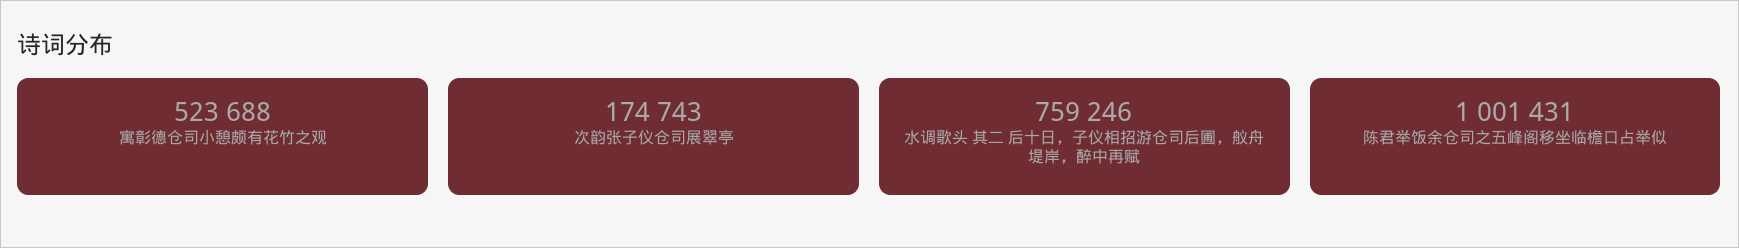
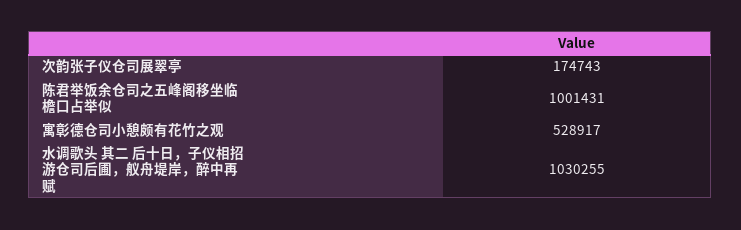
寓彰德仓司小憩颇有花竹之观: 523688 -> 528917
水调歌头 其二 后十日，子仪相招游仓司后圃，舣舟堤岸，醉中再赋: 759246 -> 1030255

